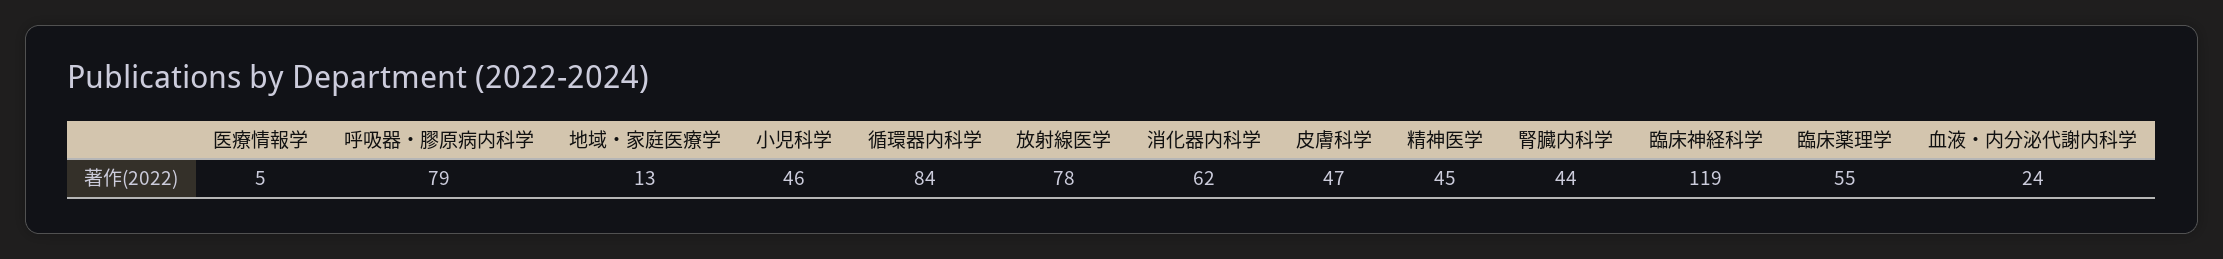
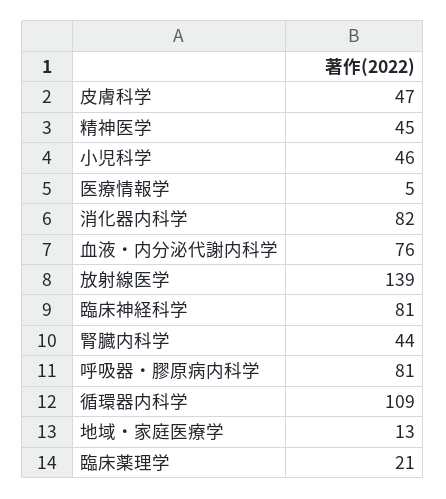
呼吸器・膠原病内科学: 79 -> 81
循環器内科学: 84 -> 109
放射線医学: 78 -> 139
消化器内科学: 62 -> 82
臨床神経科学: 119 -> 81
臨床薬理学: 55 -> 21
血液・内分泌代謝内科学: 24 -> 76

